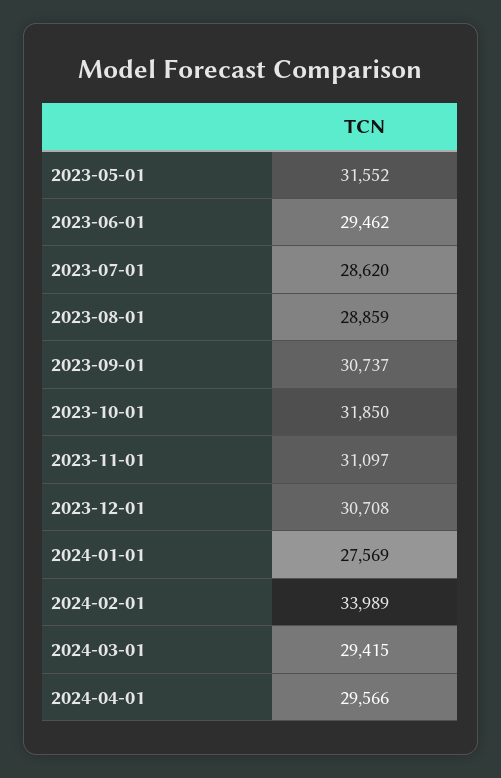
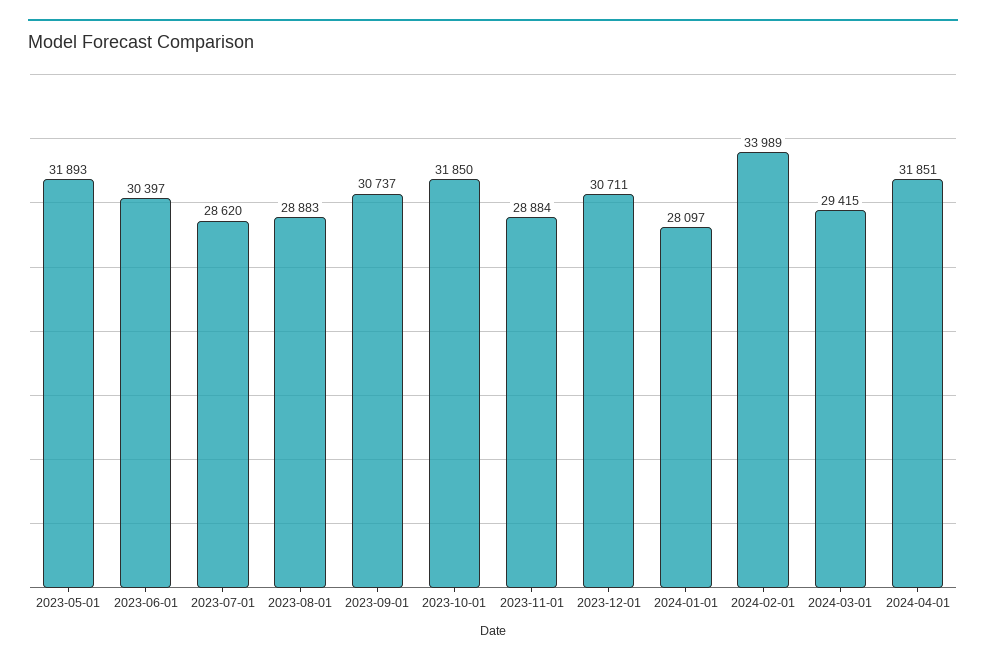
2023-05-01: 31552 -> 31893
2023-06-01: 29462 -> 30397
2023-08-01: 28859 -> 28883
2023-11-01: 31097 -> 28884
2023-12-01: 30708 -> 30711
2024-01-01: 27569 -> 28097
2024-04-01: 29566 -> 31851

